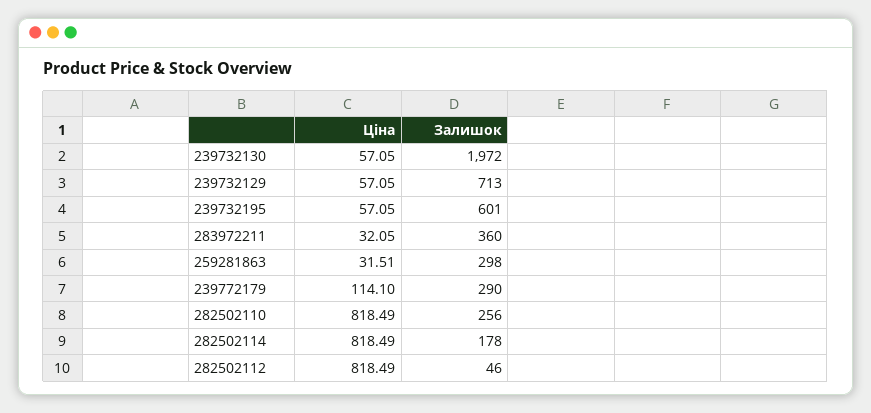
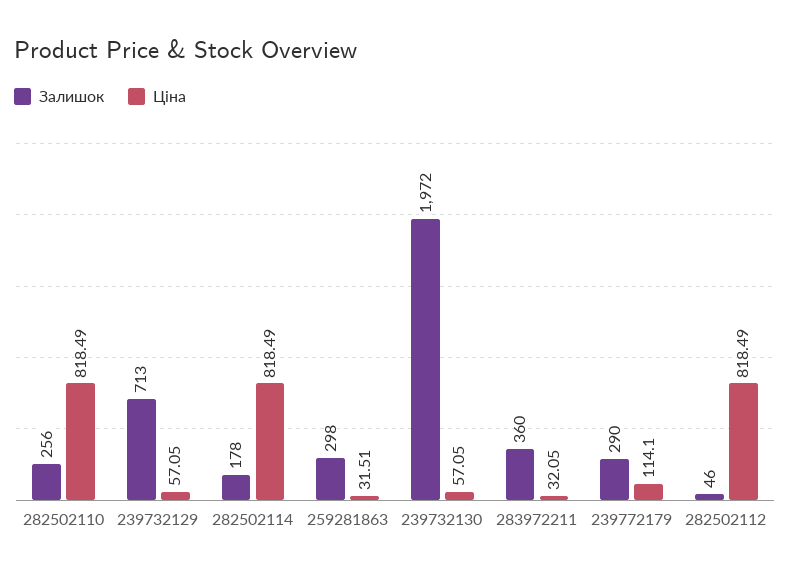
Ціна, 239732195: 57.05 -> none
Залишок, 239732195: 601 -> none

